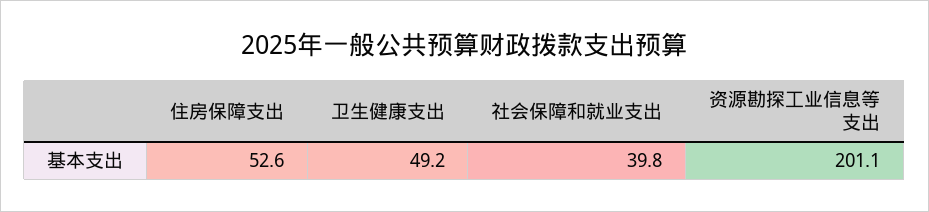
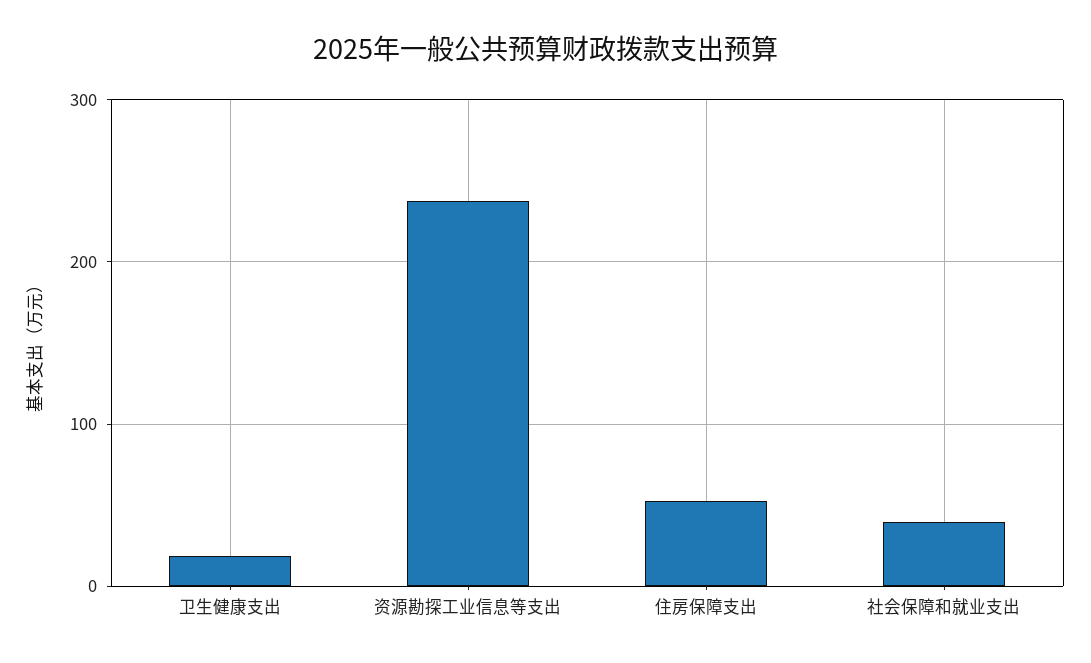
卫生健康支出: 49.2 -> 20
资源勘探工业信息等支出: 201.1 -> 240

